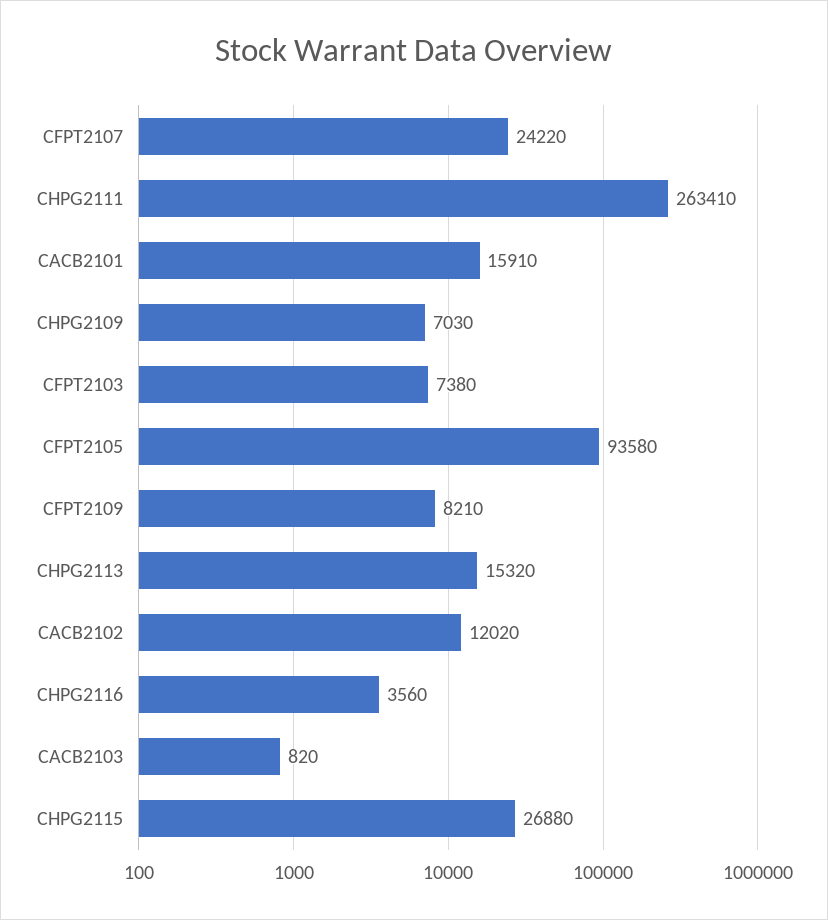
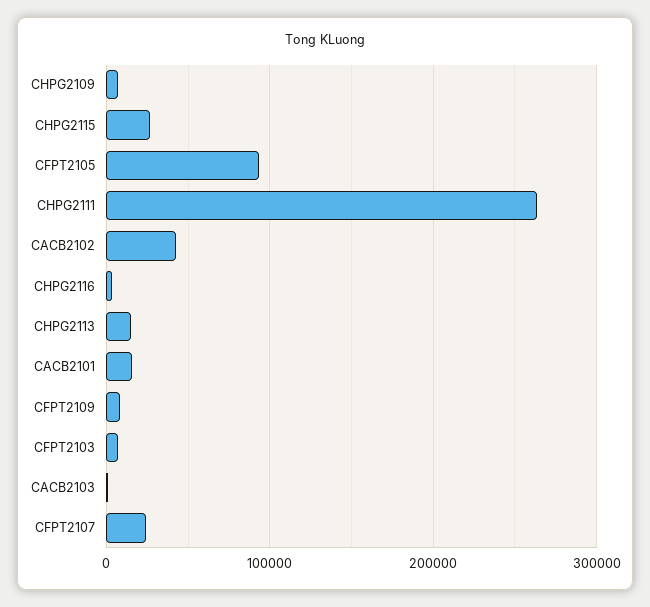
CACB2102: 12020 -> 40000

